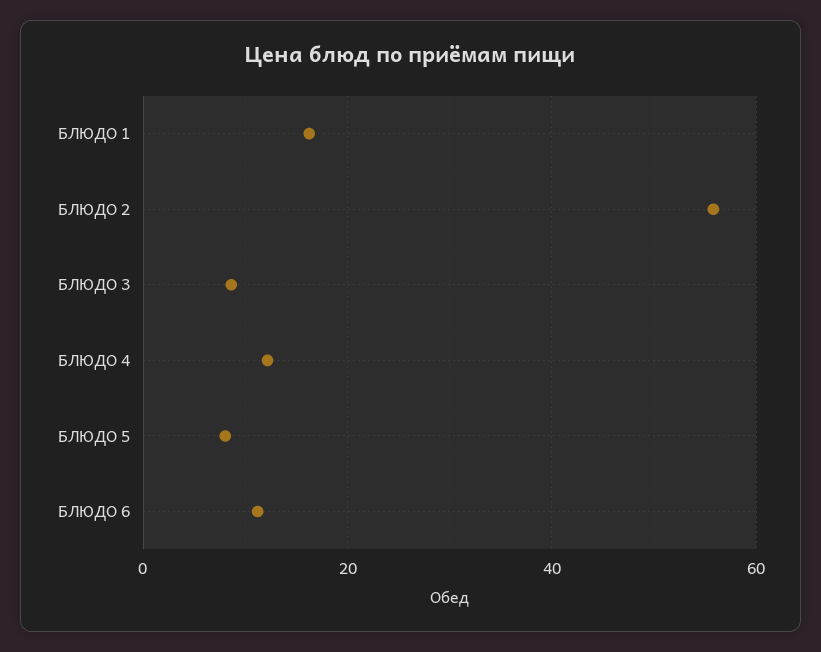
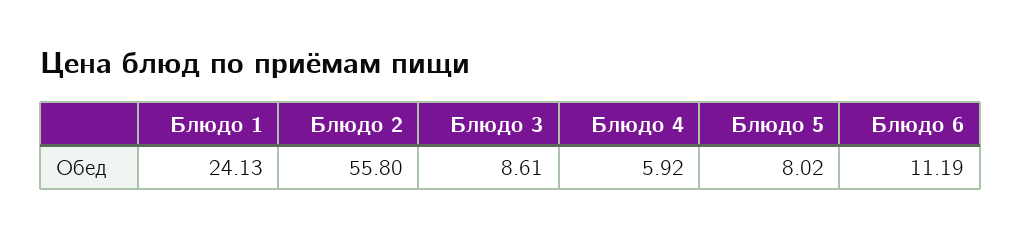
БЛЮДО 1: 16 -> 24.13
БЛЮДО 4: 12 -> 5.92

